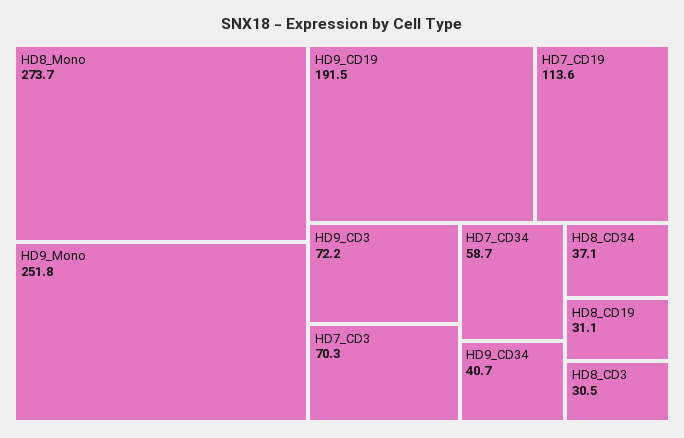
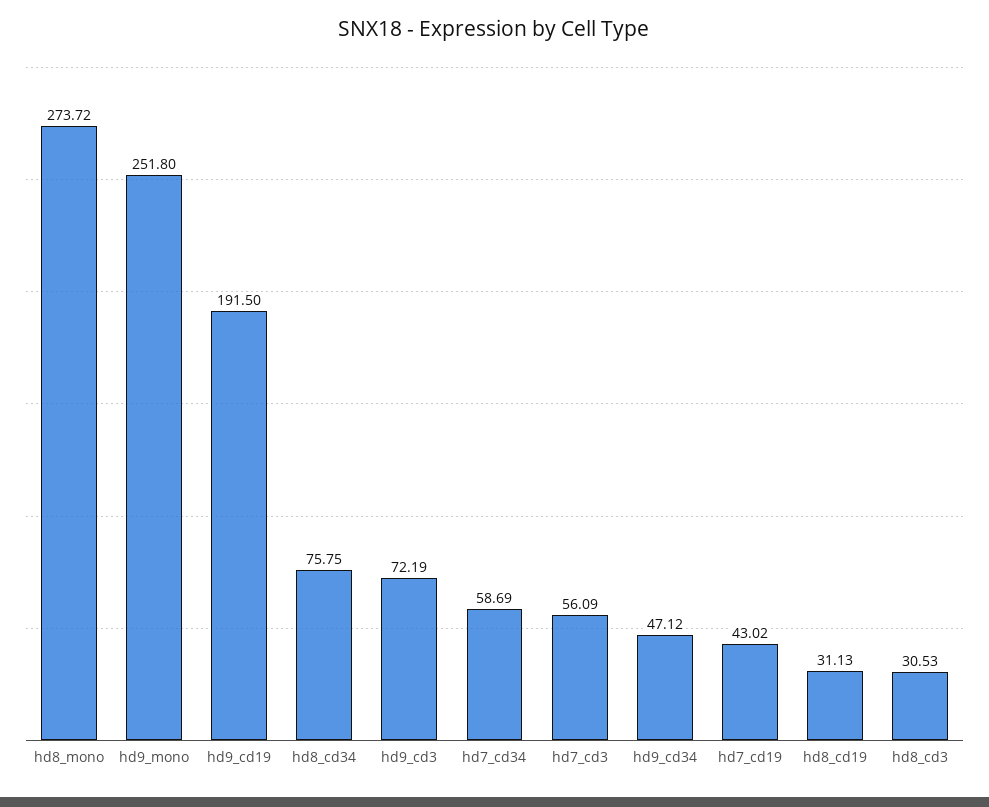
HD7_CD19: 113.6 -> 43.02
HD7_CD3: 70.3 -> 56.09
HD9_CD34: 40.7 -> 47.12
HD8_CD34: 37.1 -> 75.75

